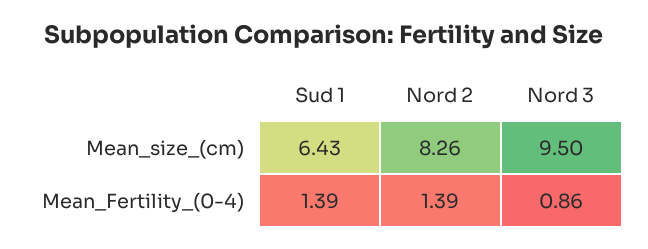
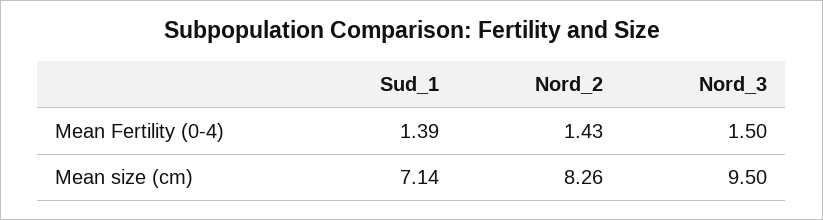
Sud 1, Mean_size_(cm): 6.43 -> 7.14
Nord 2, Mean_Fertility_(0-4): 1.39 -> 1.43
Nord 3, Mean_Fertility_(0-4): 0.86 -> 1.5

